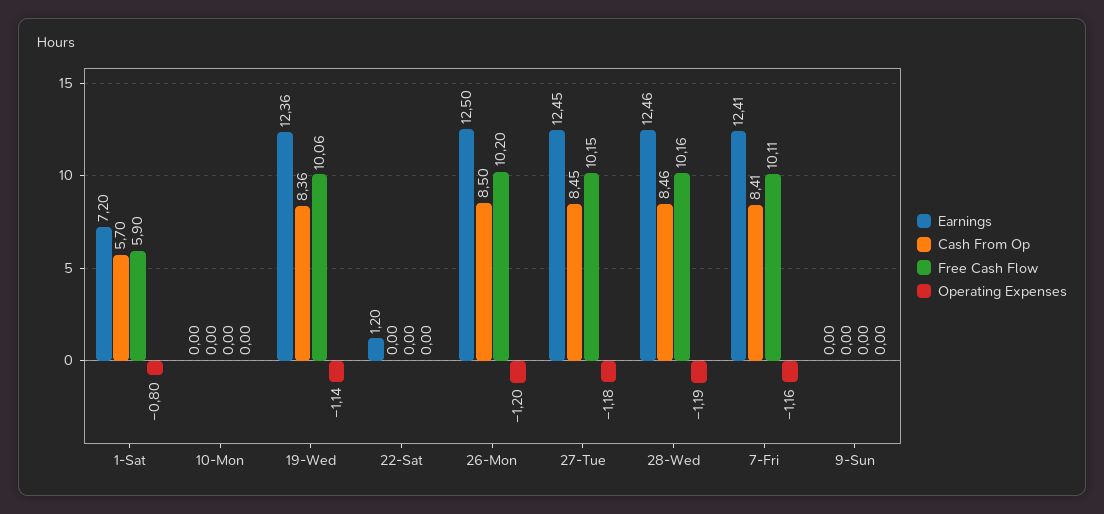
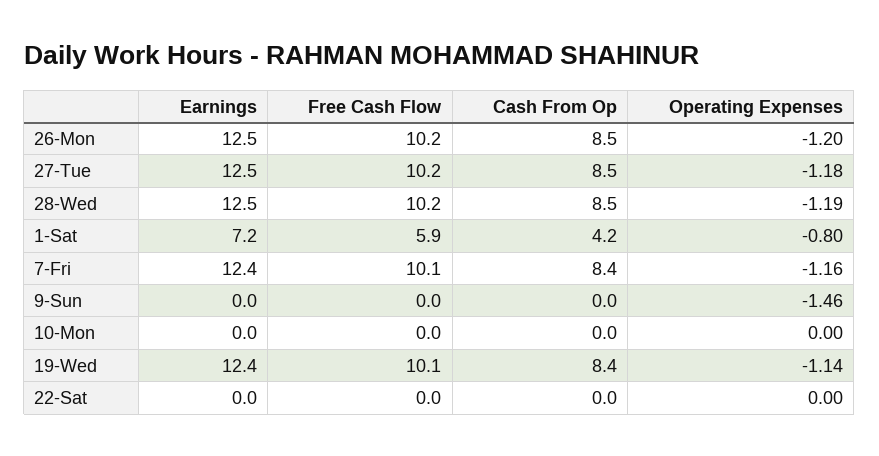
Cash From Op, 1-Sat: 5.7 -> 4.2
Earnings, 22-Sat: 1.2 -> 0
Operating Expenses, 9-Sun: 0 -> -1.46

